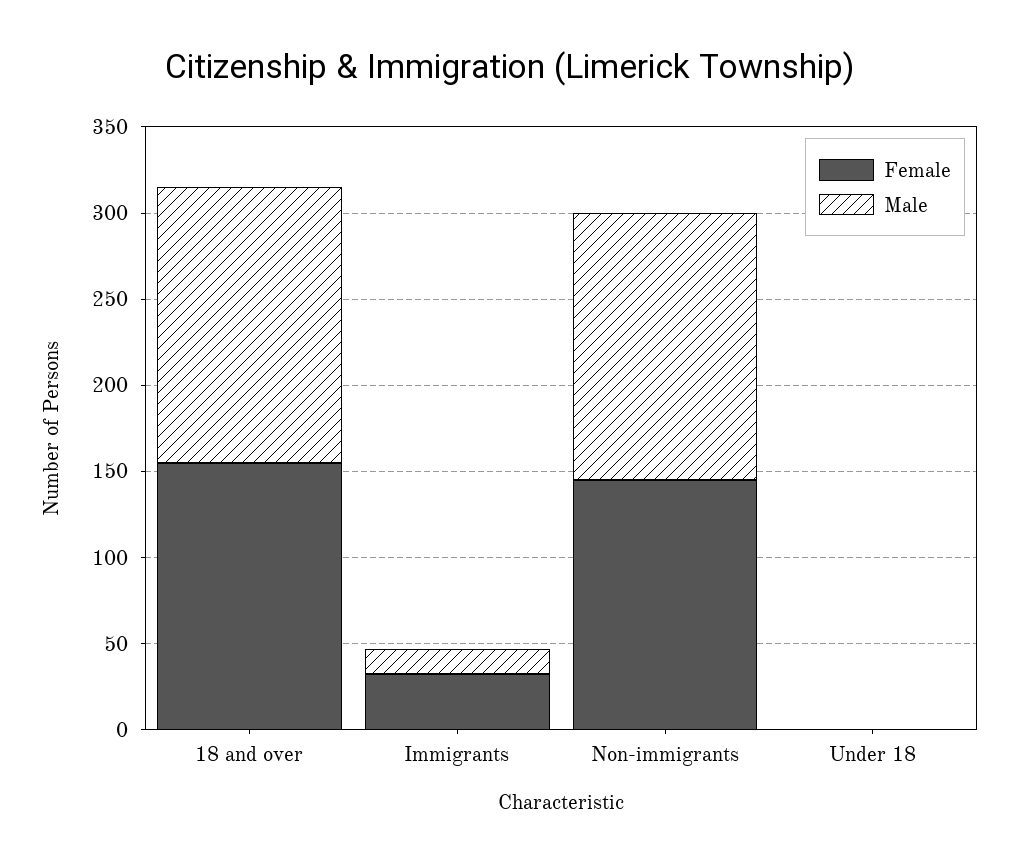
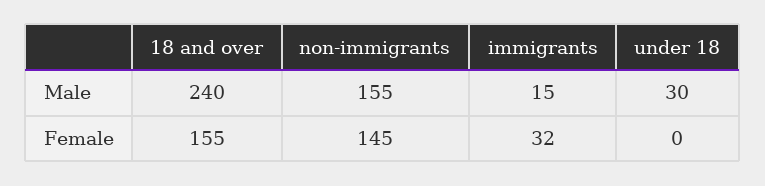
Male, 18 and over: 160 -> 240
Male, Under 18: 0 -> 30

